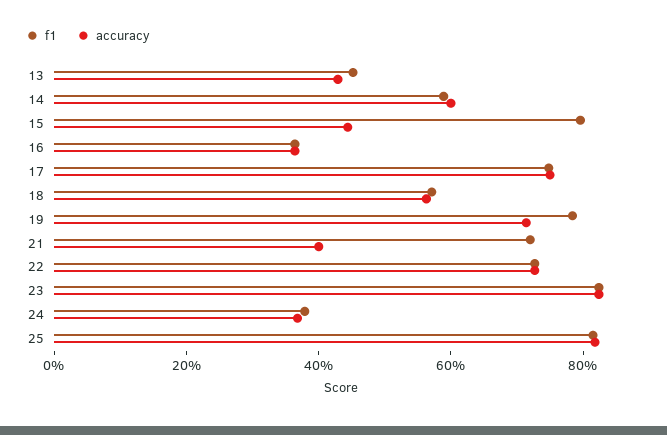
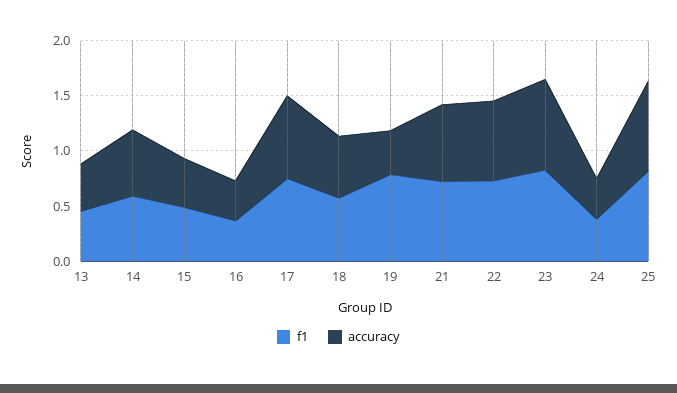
f1, 15: 0.8 -> 0.5
accuracy, 19: 0.7 -> 0.4
accuracy, 21: 0.4 -> 0.7

